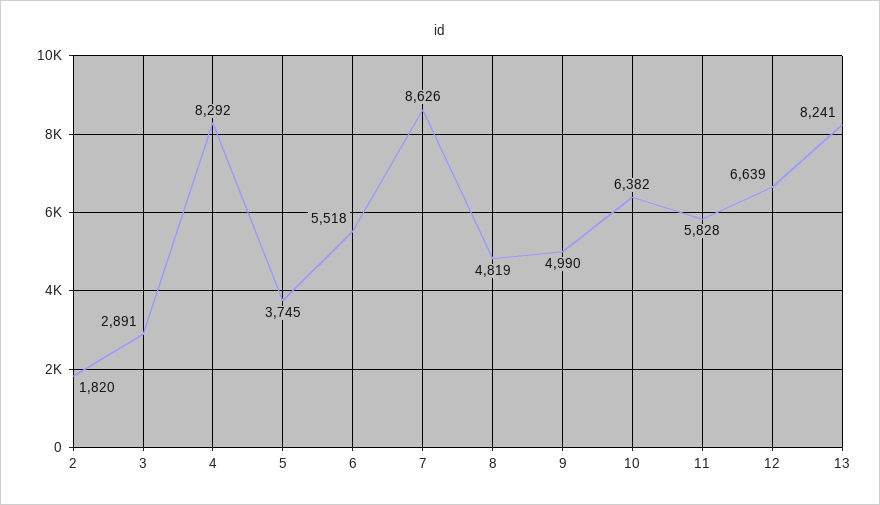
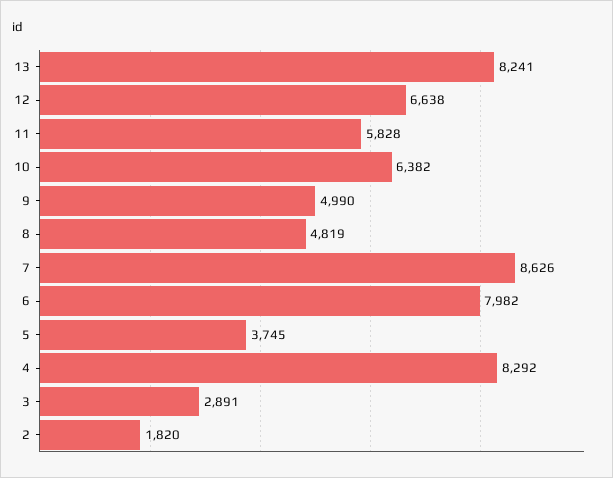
6: 5518 -> 7982
12: 6639 -> 6638

